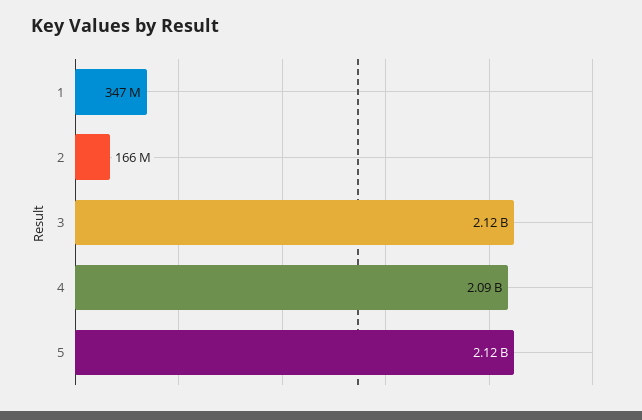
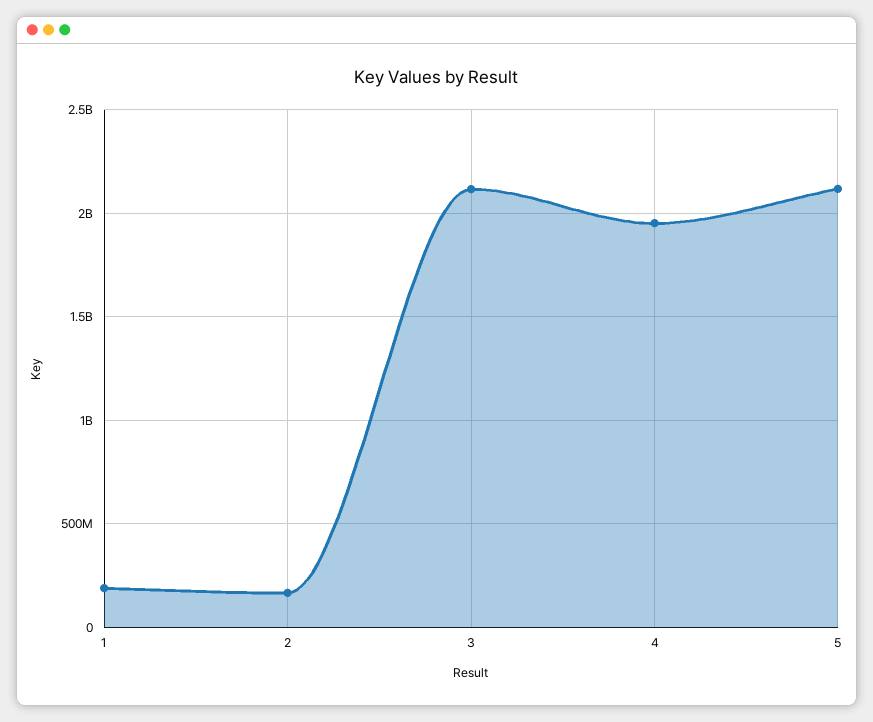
1: 347000000 -> 200000000
4: 2090000000 -> 1950000000

